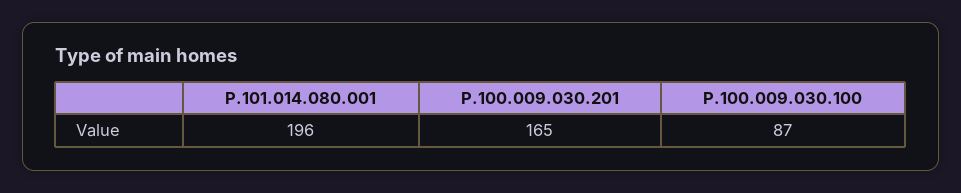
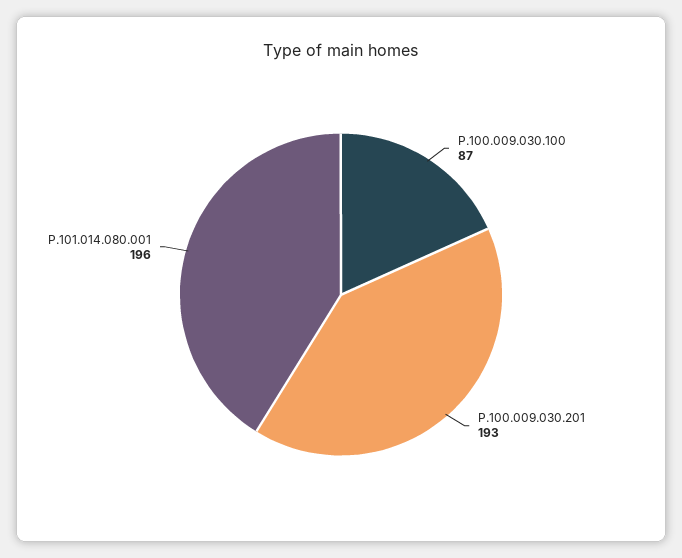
P.100.009.030.201: 165 -> 193

